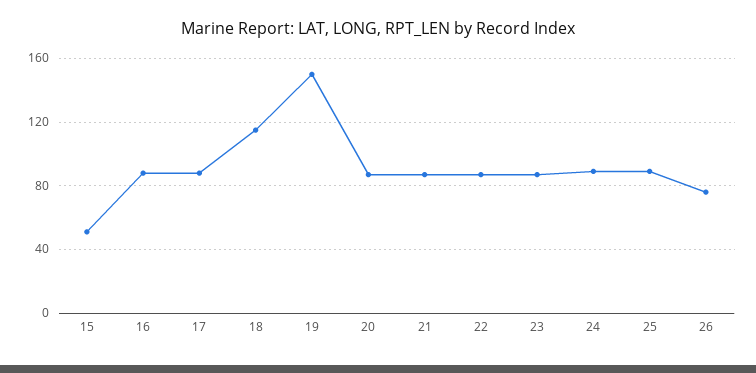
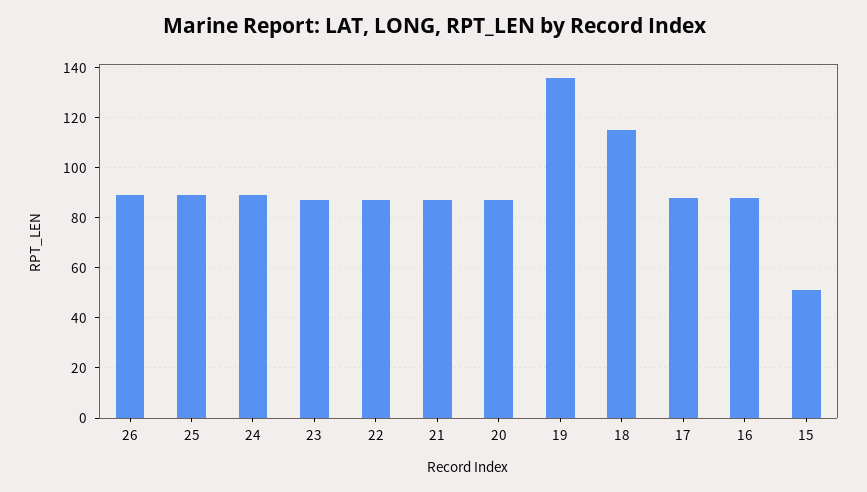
19: 150 -> 135
26: 75 -> 90

